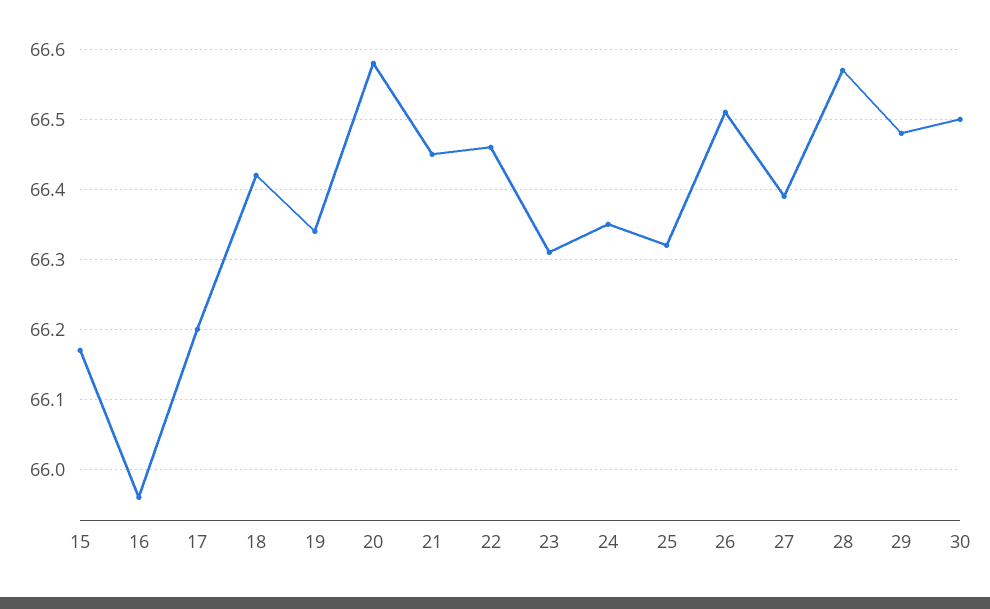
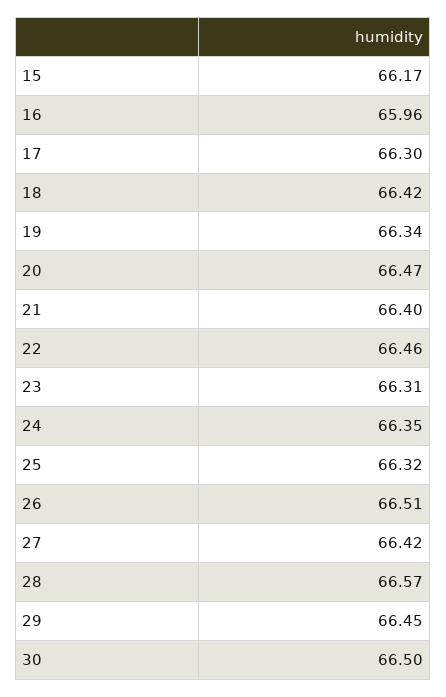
17: 66.2 -> 66.3
20: 66.58 -> 66.47
21: 66.45 -> 66.4
27: 66.39 -> 66.42
29: 66.48 -> 66.45

